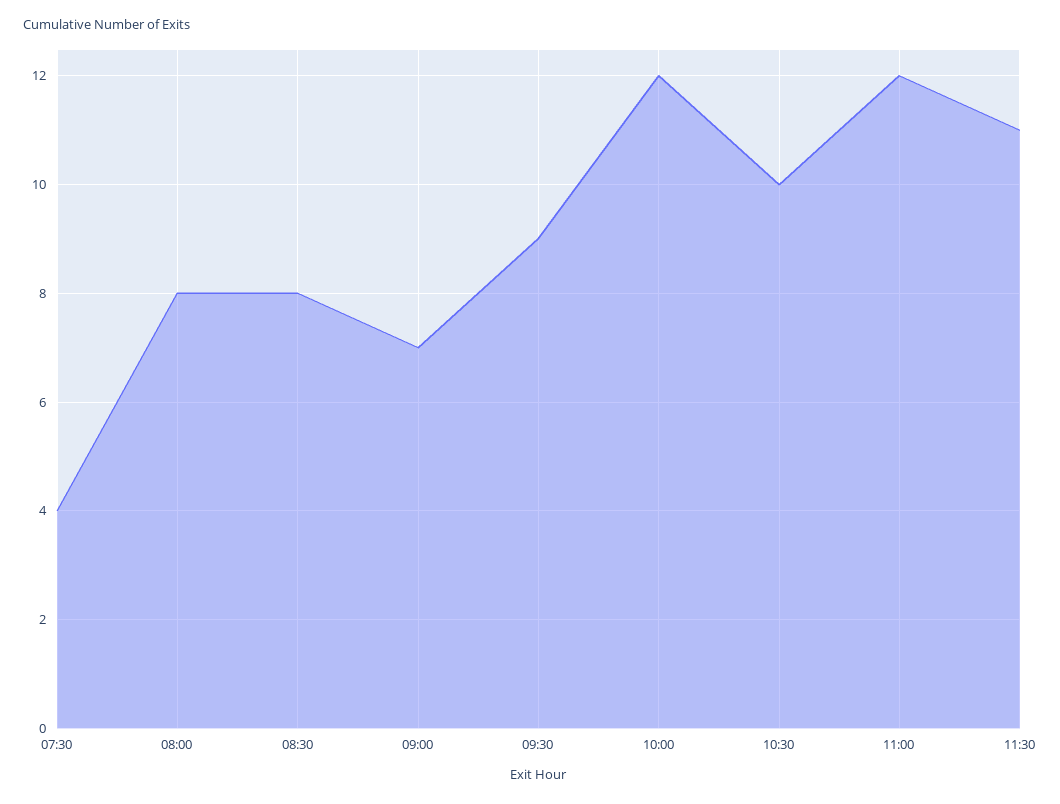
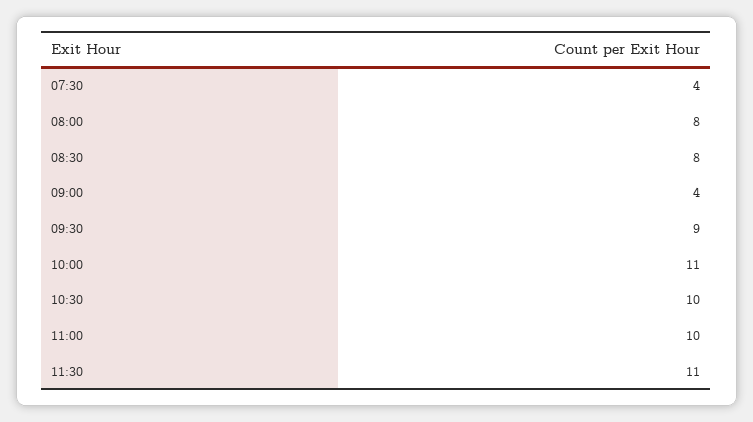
09:00: 7 -> 4
10:00: 12 -> 11
11:00: 12 -> 10

